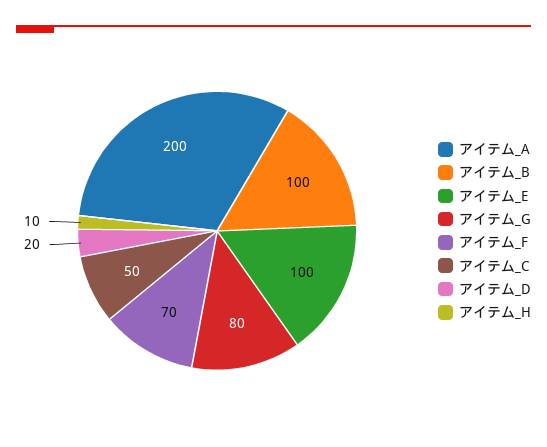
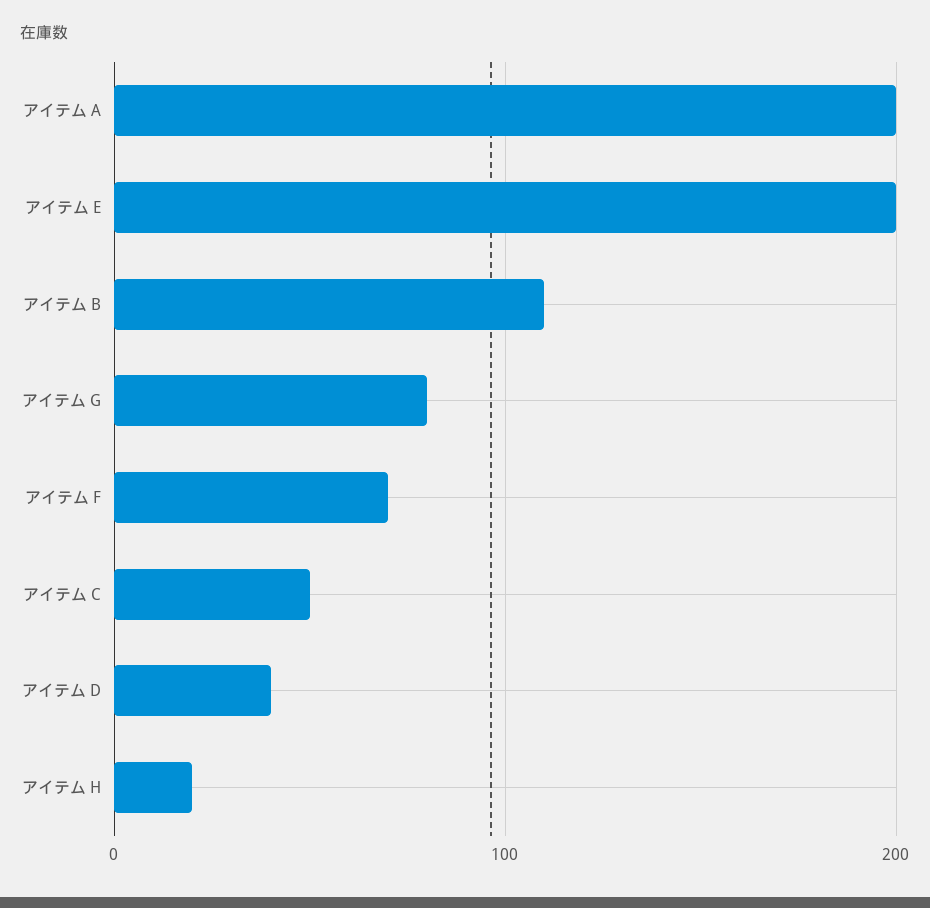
アイテム_B: 100 -> 110
アイテム_E: 100 -> 200
アイテム_D: 20 -> 40
アイテム_H: 10 -> 20

